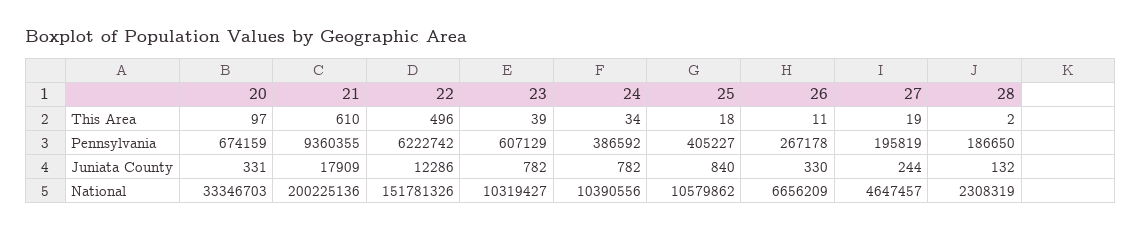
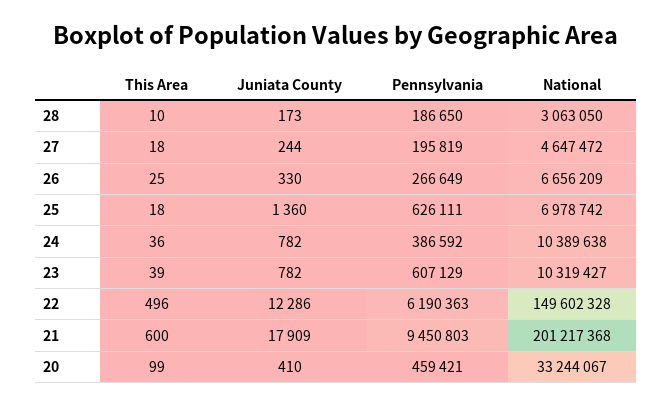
20, This Area: 97 -> 99
21, This Area: 610 -> 600
24, This Area: 34 -> 36
26, This Area: 11 -> 25
27, This Area: 19 -> 18
28, This Area: 2 -> 10
20, Pennsylvania: 674159 -> 459421
21, Pennsylvania: 9360355 -> 9450803
22, Pennsylvania: 6222742 -> 6190363
25, Pennsylvania: 405227 -> 626111
26, Pennsylvania: 267178 -> 266649
20, Juniata County: 331 -> 410
25, Juniata County: 840 -> 1360
28, Juniata County: 132 -> 173
20, National: 33346703 -> 33244067
21, National: 200225136 -> 201217368
22, National: 151781326 -> 149602328
24, National: 10390556 -> 10389638
25, National: 10579862 -> 6978742
27, National: 4647457 -> 4647472
28, National: 2308319 -> 3063050

